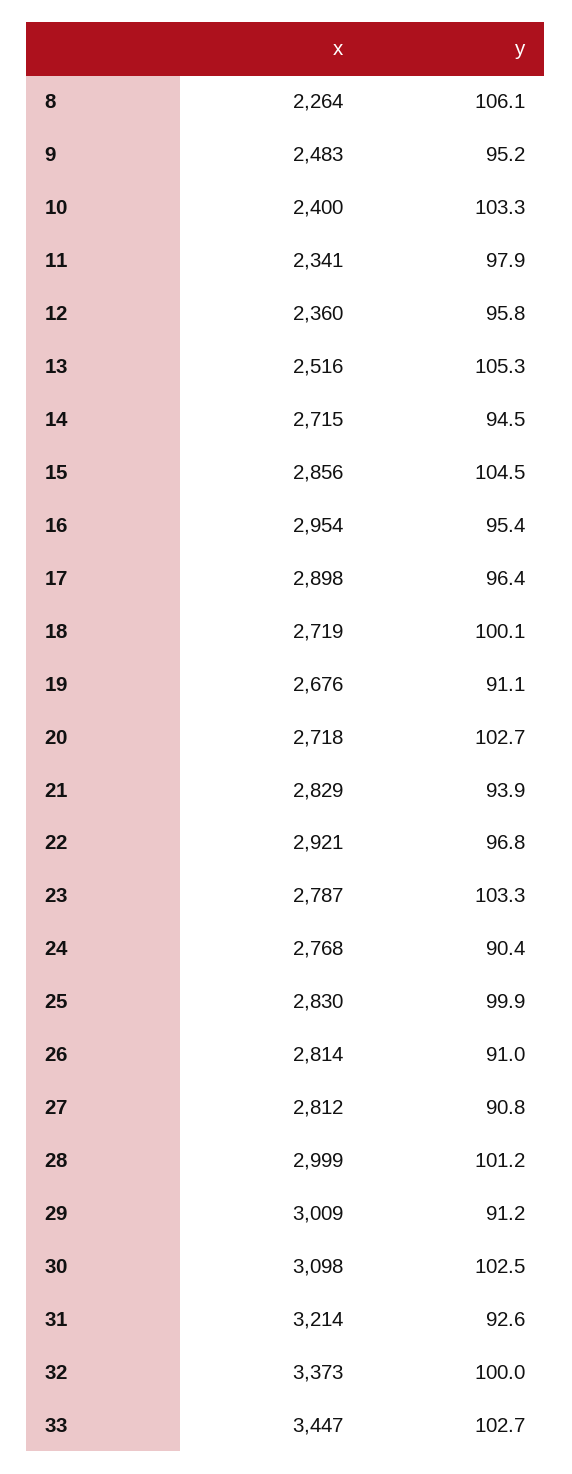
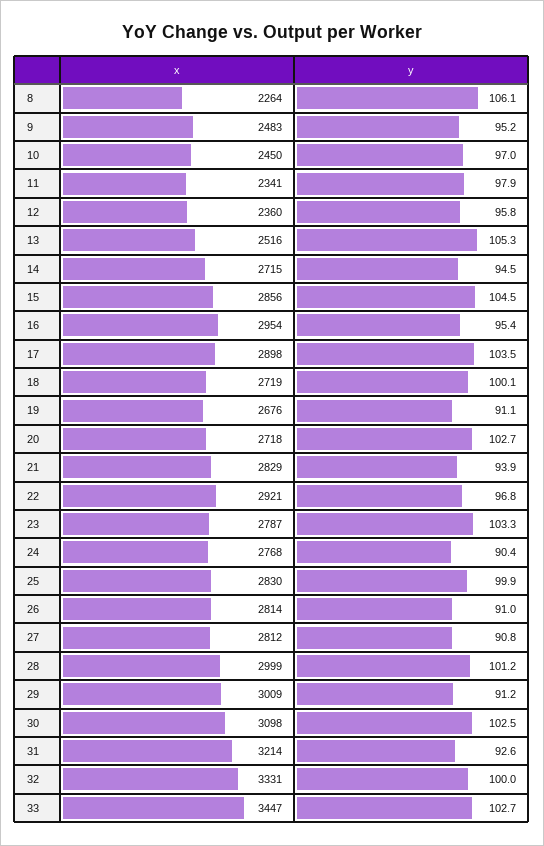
x, 10: 2400 -> 2450
y, 10: 103.3 -> 97
y, 17: 96.4 -> 103.5
x, 32: 3373 -> 3331

